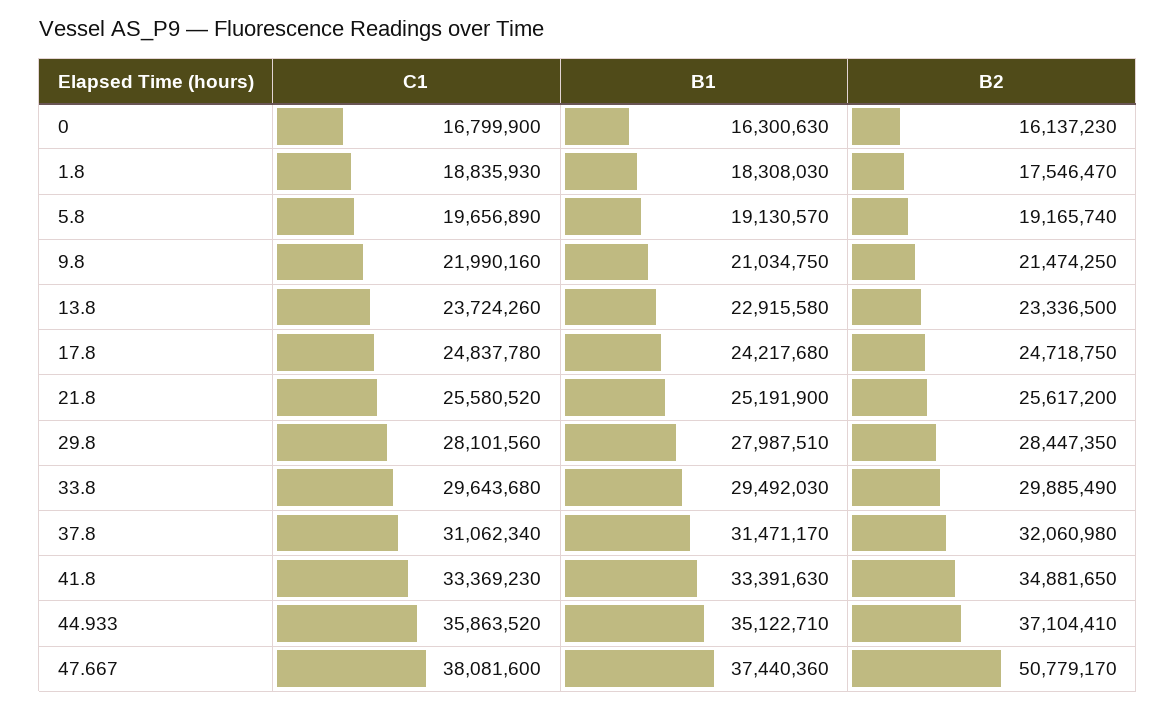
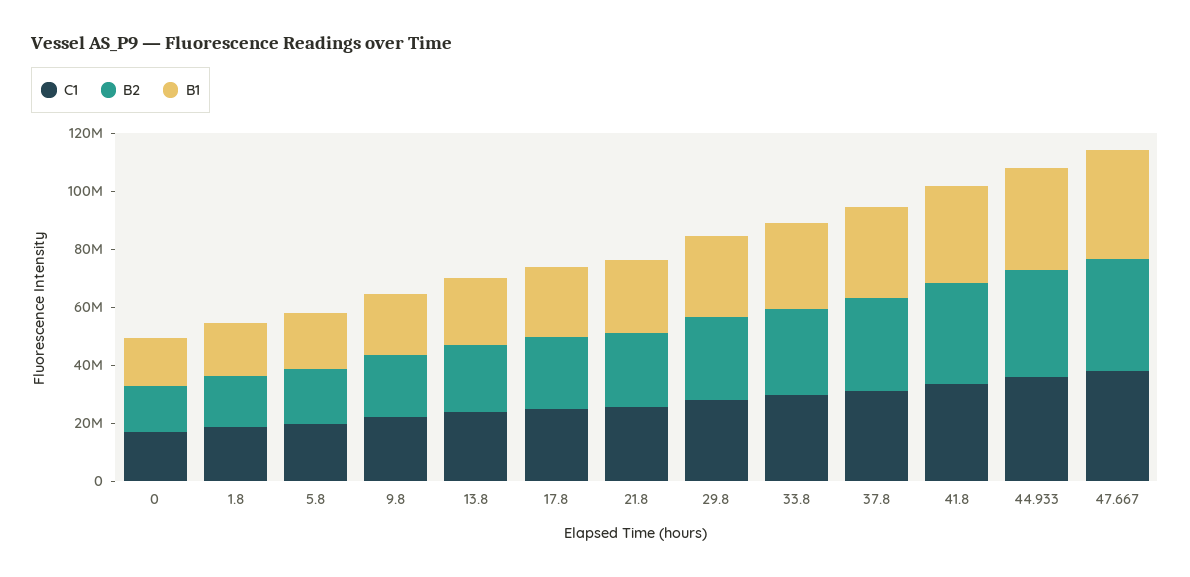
B2, 47.667: 50779170 -> 40000000

